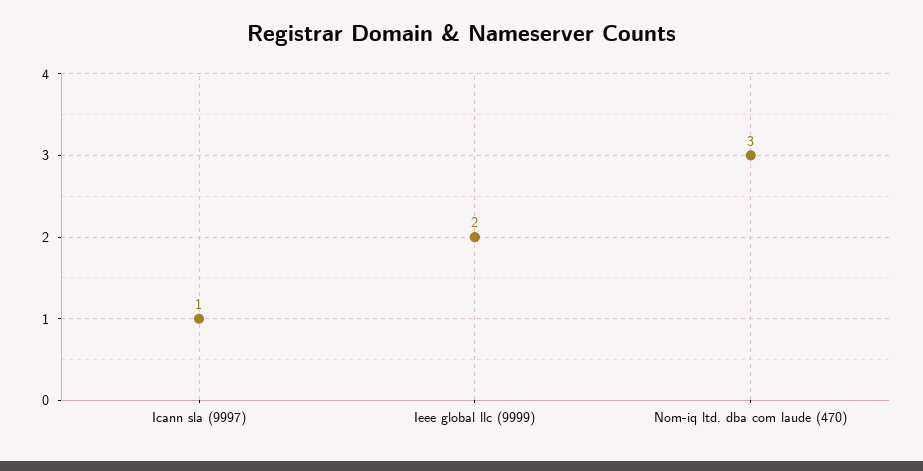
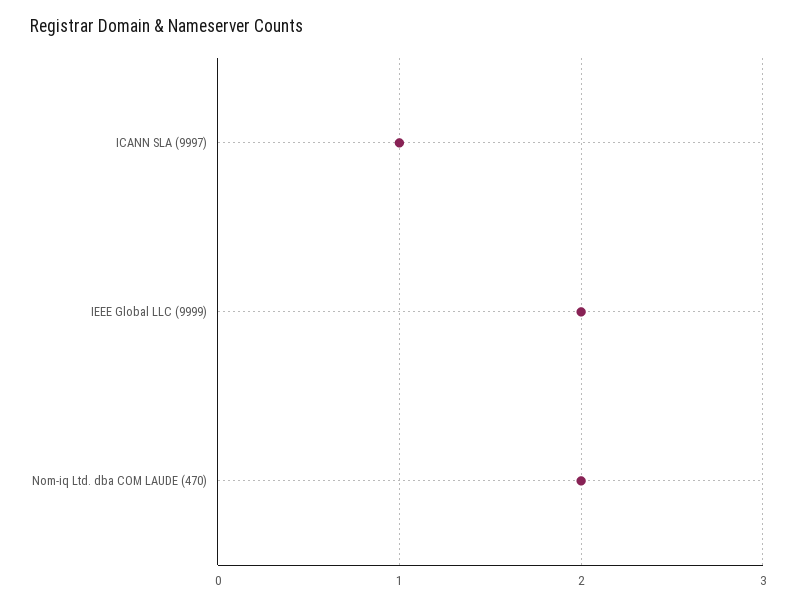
Nom-iq ltd. dba com laude (470): 3 -> 2

